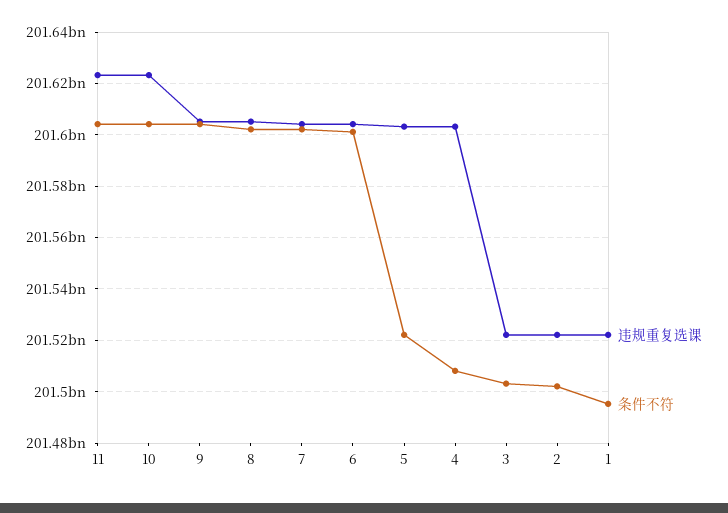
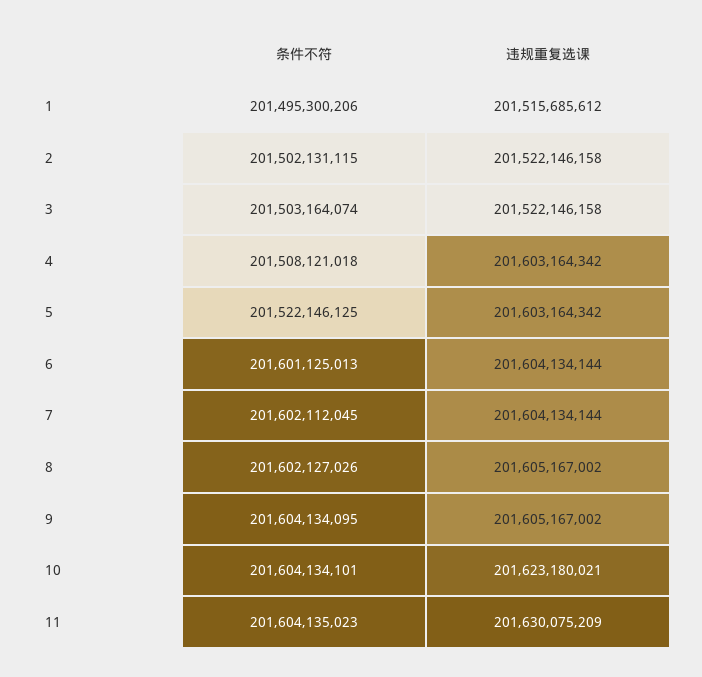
违规重复选课, 11: 201622500000 -> 201630075209
违规重复选课, 1: 201522500000 -> 201515685612

